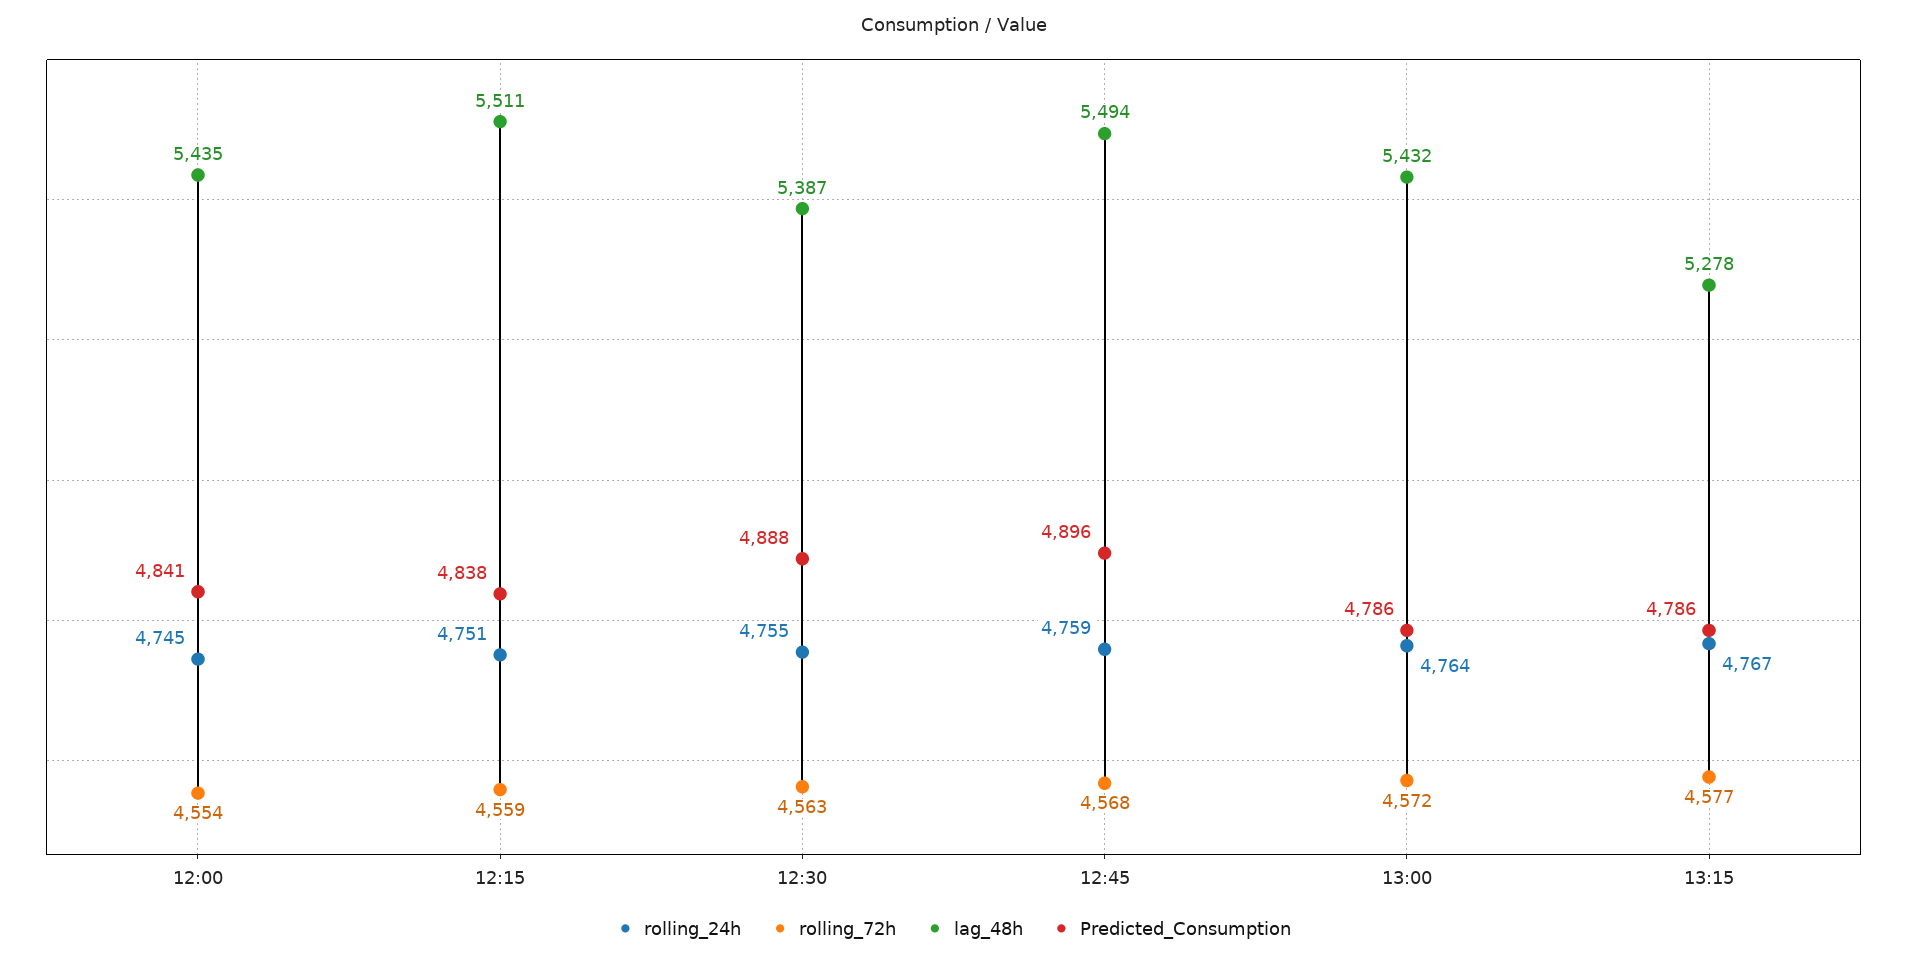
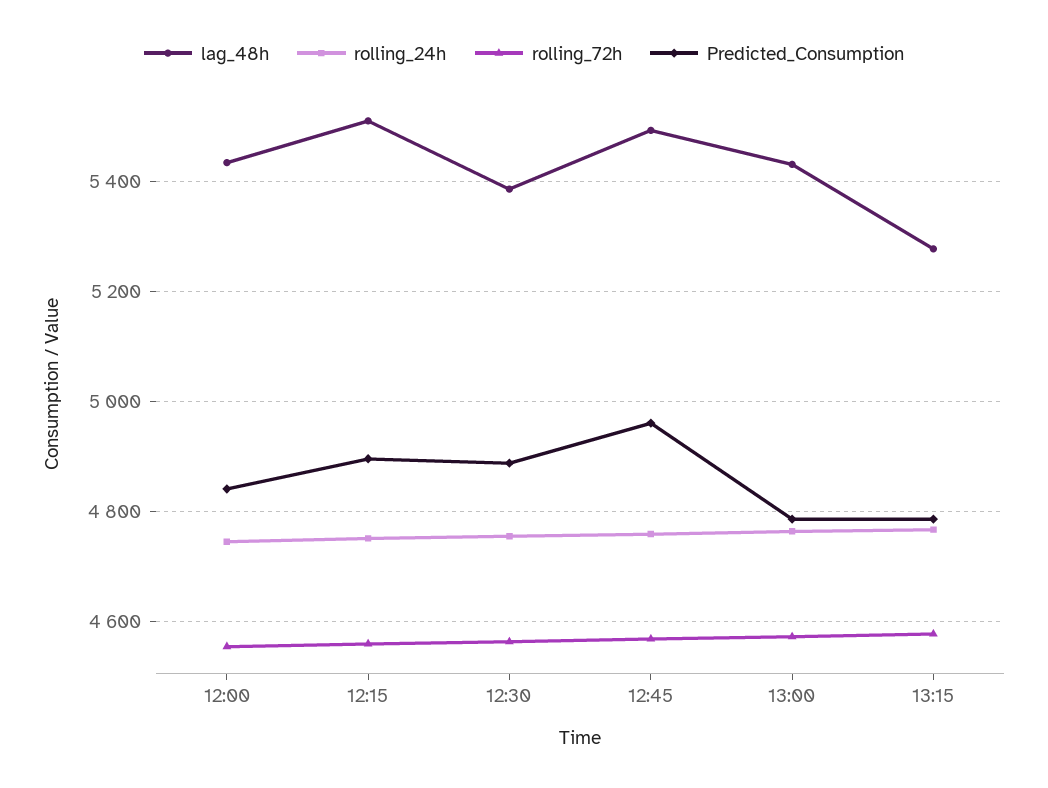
Predicted_Consumption, 12:15: 4838 -> 4900
Predicted_Consumption, 12:45: 4896 -> 4960

